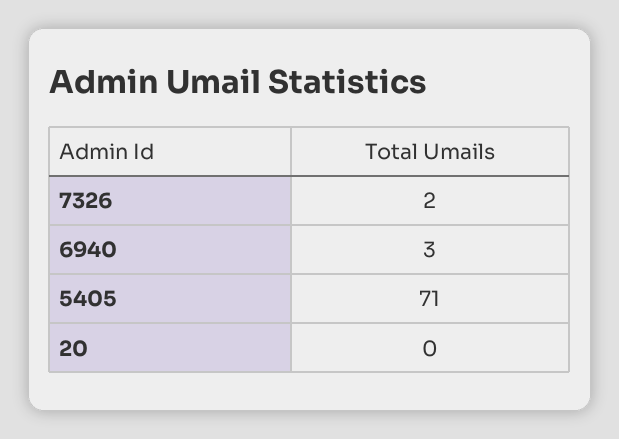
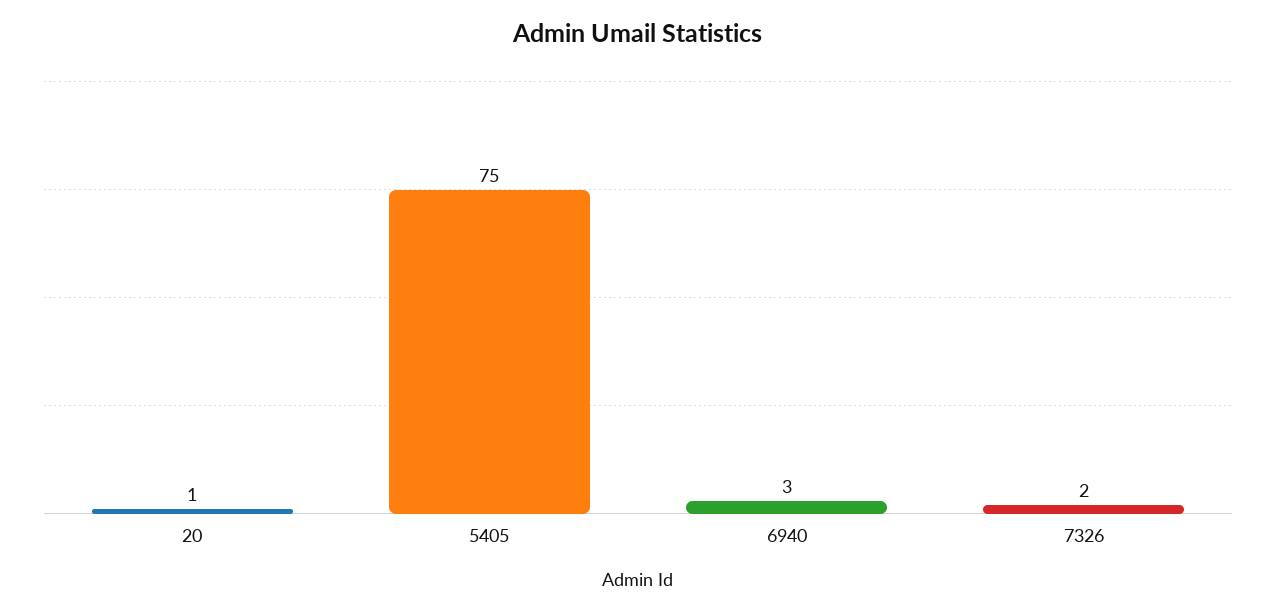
5405: 71 -> 75
20: 0 -> 1

